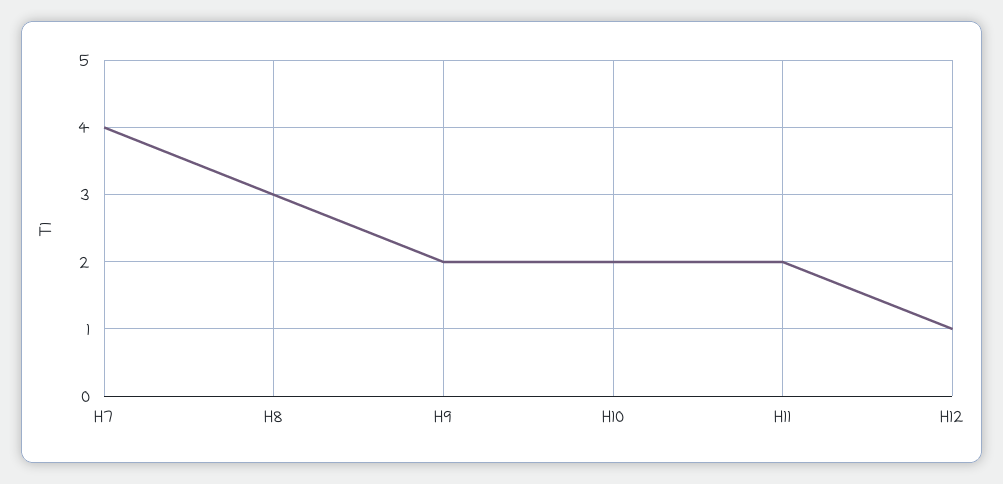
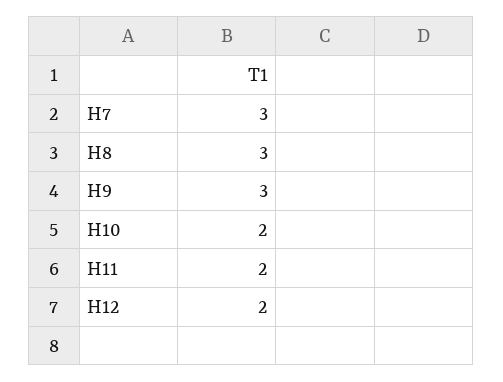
H7: 4 -> 3
H9: 2 -> 3
H12: 1 -> 2

